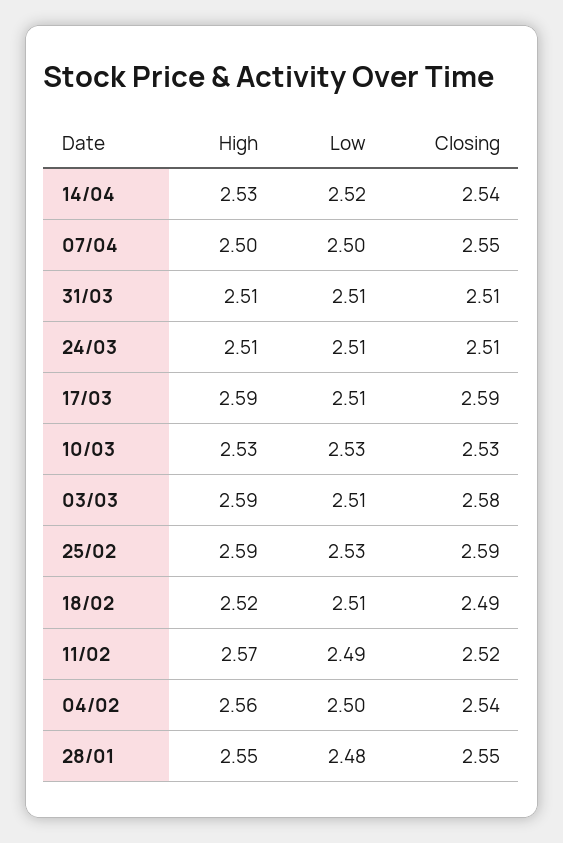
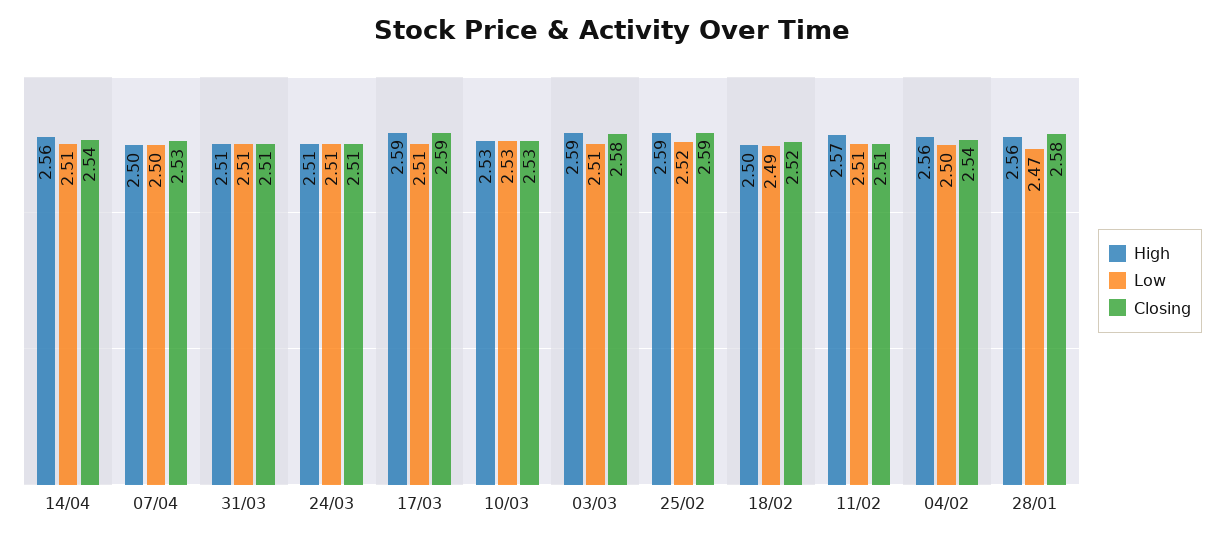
High, 14/04: 2.53 -> 2.56
Low, 14/04: 2.52 -> 2.51
Closing, 07/04: 2.55 -> 2.53
Low, 25/02: 2.53 -> 2.52
High, 18/02: 2.52 -> 2.5
Low, 18/02: 2.51 -> 2.49
Closing, 18/02: 2.49 -> 2.52
Low, 11/02: 2.49 -> 2.51
Closing, 11/02: 2.52 -> 2.51
High, 28/01: 2.55 -> 2.56
Low, 28/01: 2.48 -> 2.47
Closing, 28/01: 2.55 -> 2.58

